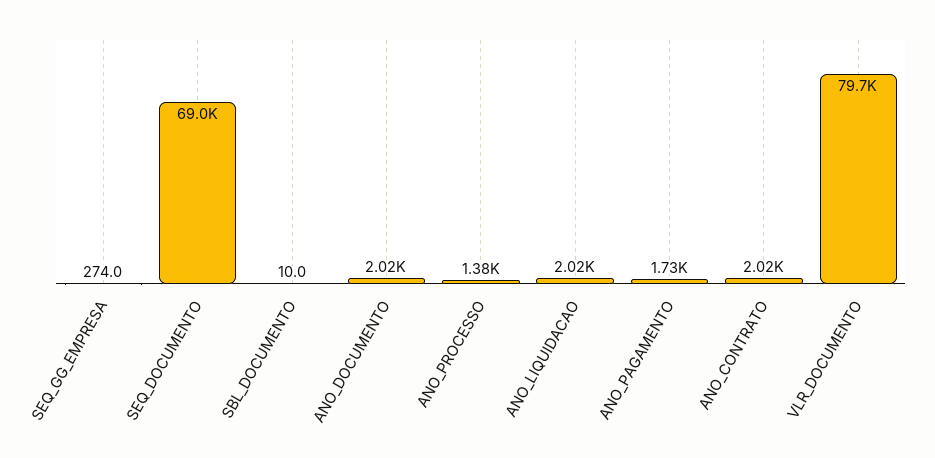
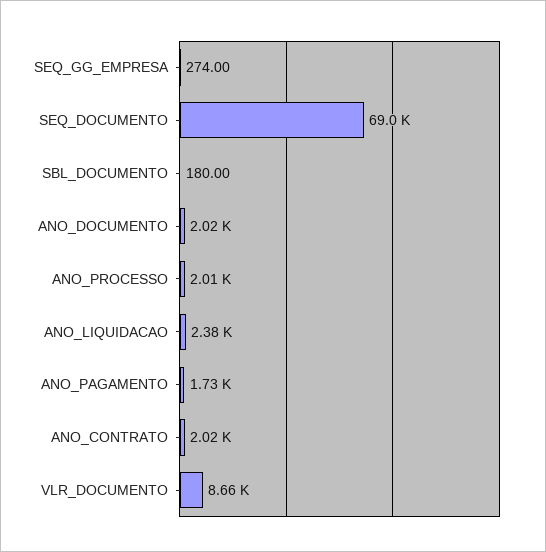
SBL_DOCUMENTO: 10 -> 180
ANO_PROCESSO: 1380 -> 2010
ANO_LIQUIDACAO: 2020 -> 2380
VLR_DOCUMENTO: 79700 -> 8660

